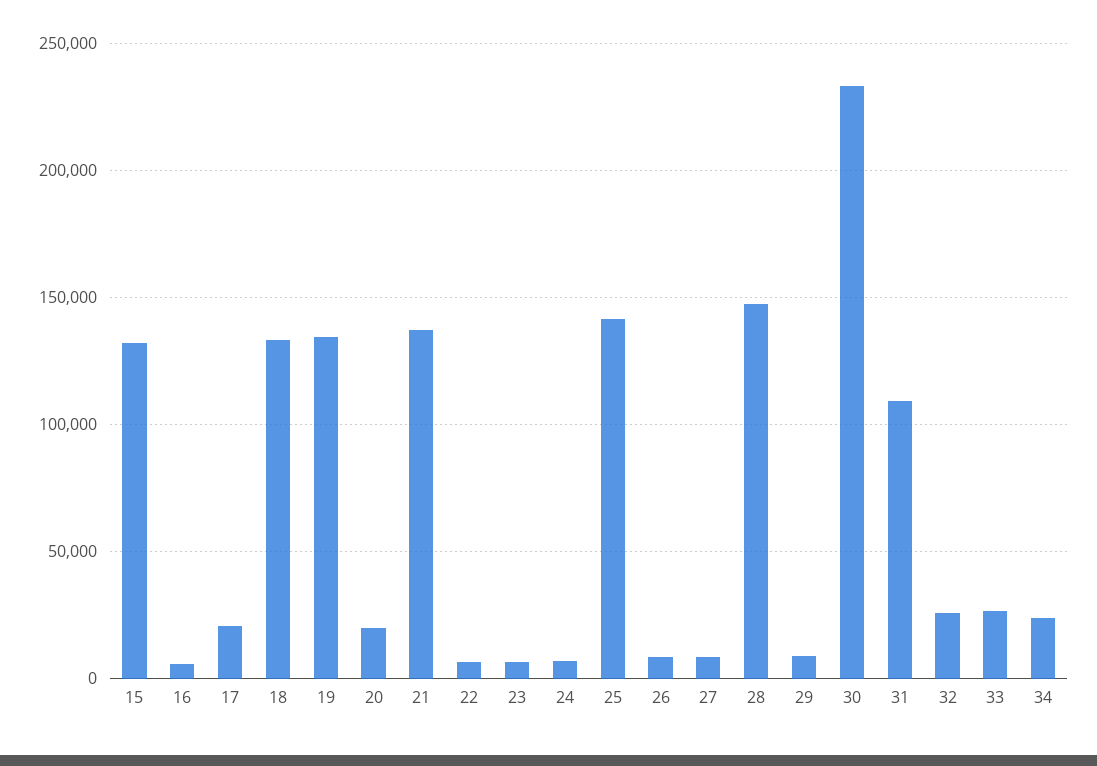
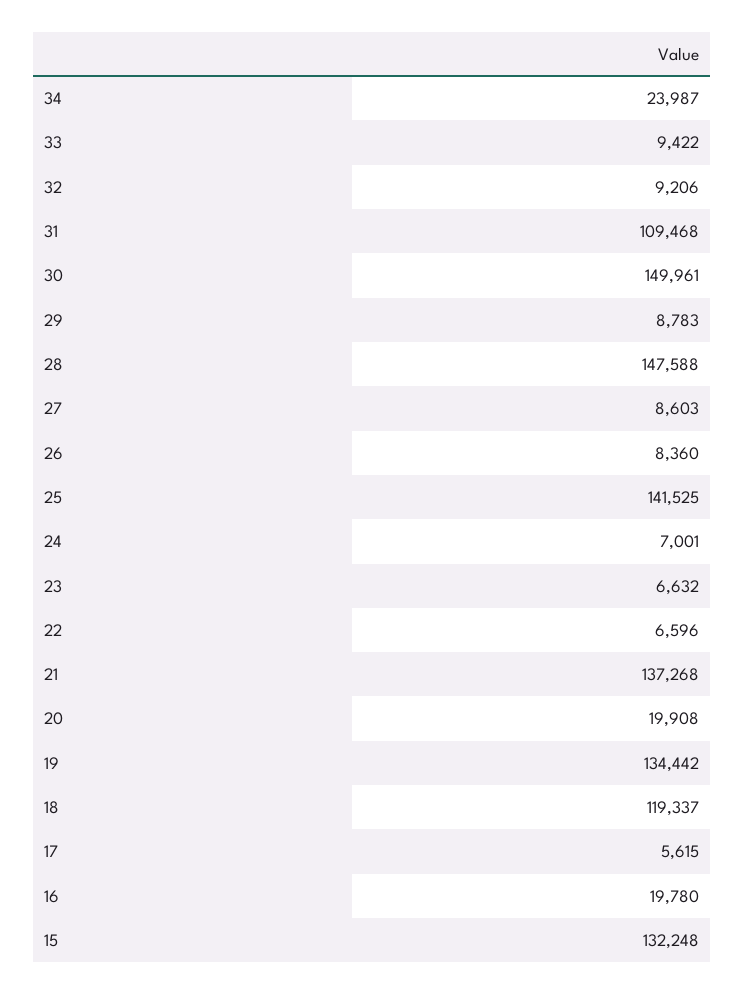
16: 5000 -> 19780
17: 20000 -> 5615
18: 135000 -> 119337
30: 235000 -> 149961
32: 25000 -> 9206
33: 25000 -> 9422

